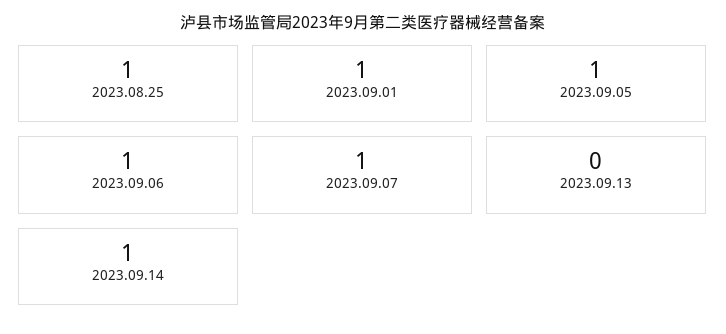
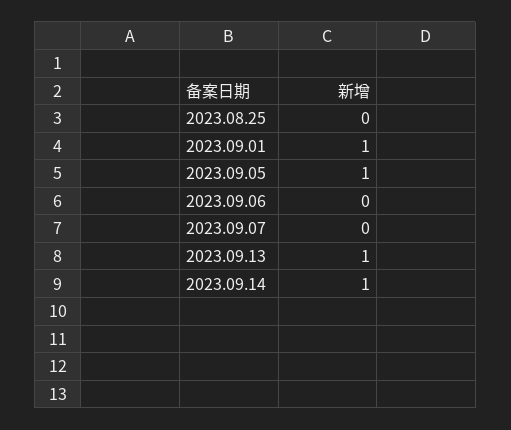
2023.08.25: 1 -> 0
2023.09.06: 1 -> 0
2023.09.07: 1 -> 0
2023.09.13: 0 -> 1

